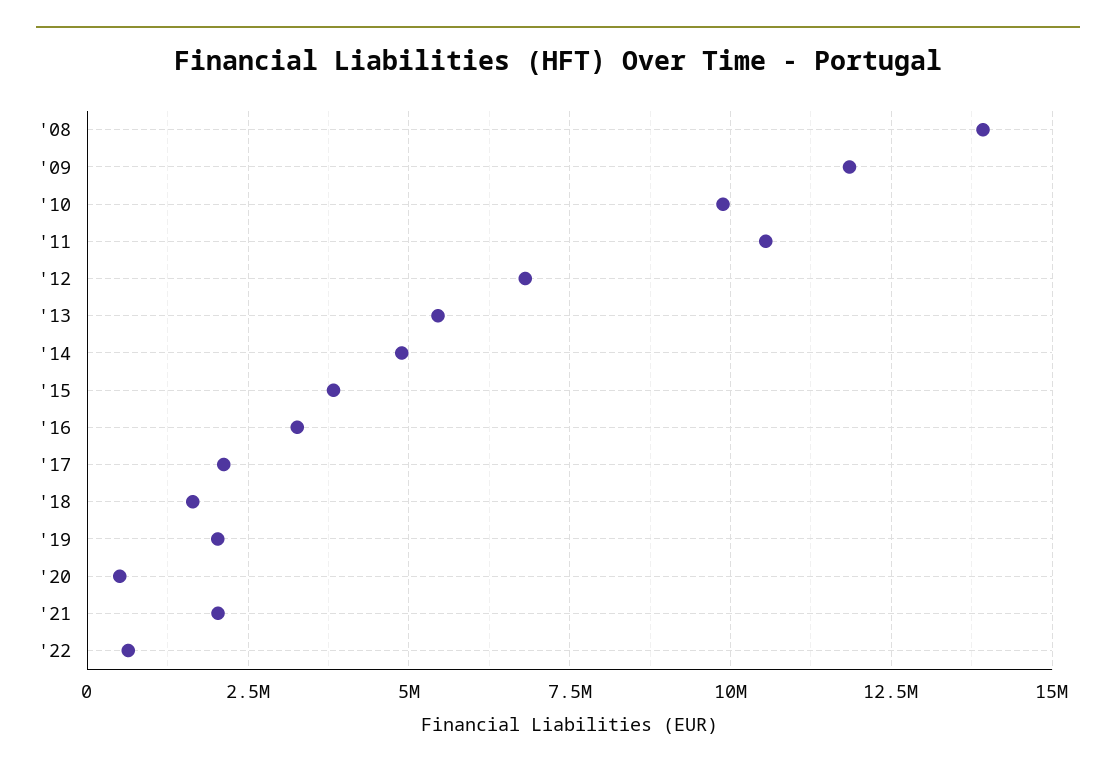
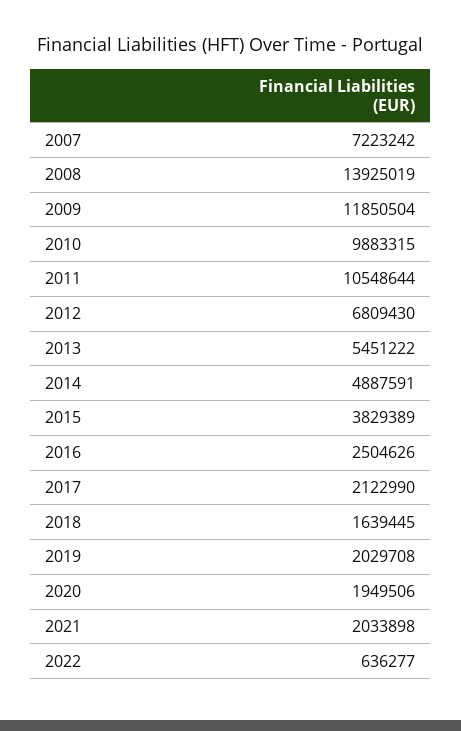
'16: 3250000 -> 2504626
'20: 500000 -> 1949506
2007: none -> 7223242

